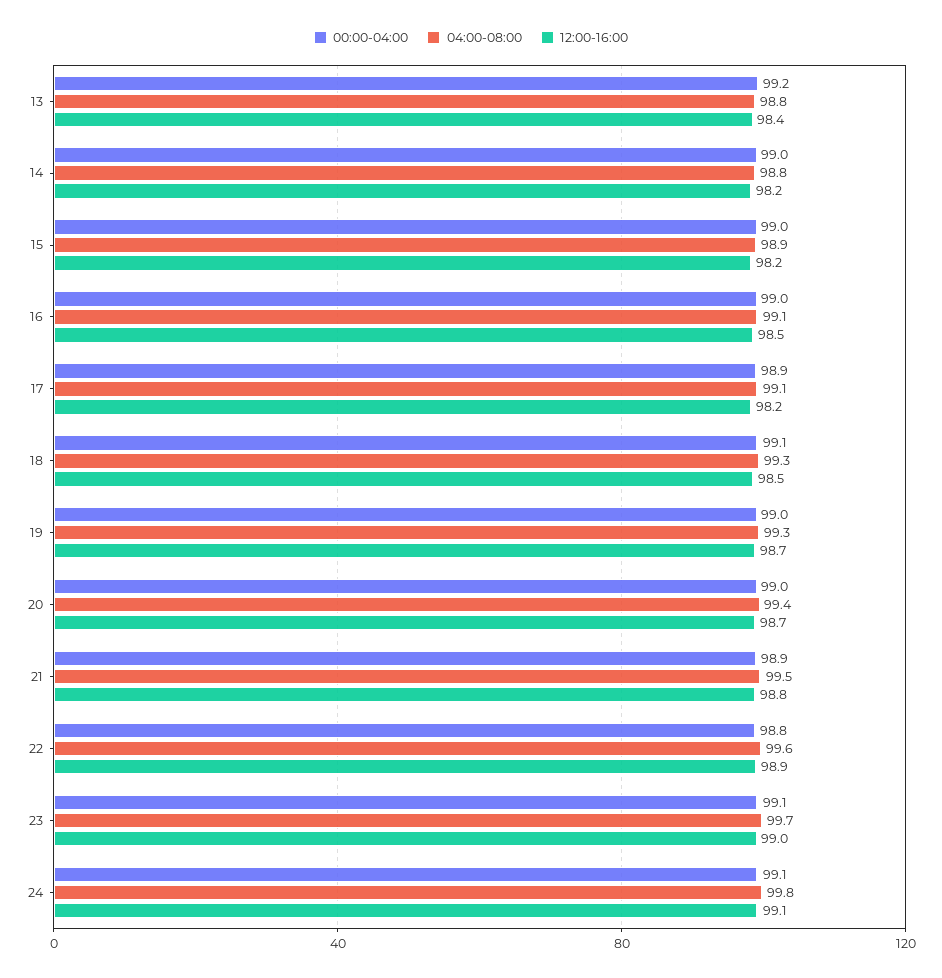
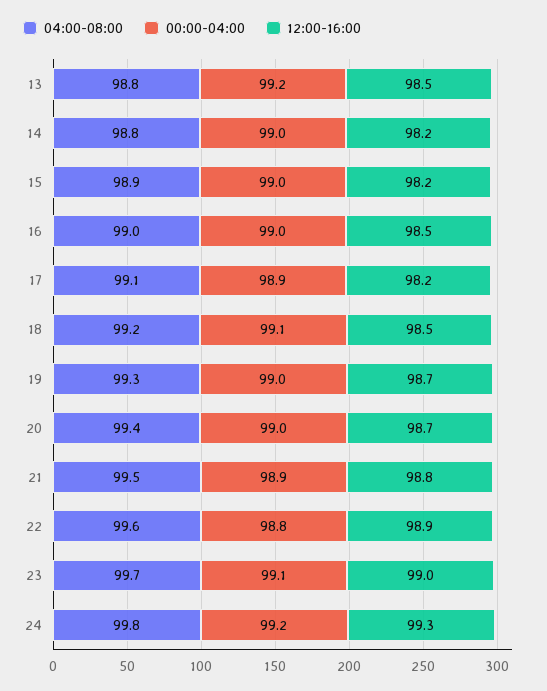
12:00-16:00, 13: 98.4 -> 98.5
04:00-08:00, 16: 99.1 -> 99
04:00-08:00, 18: 99.3 -> 99.2
00:00-04:00, 24: 99.1 -> 99.2
12:00-16:00, 24: 99.1 -> 99.3

